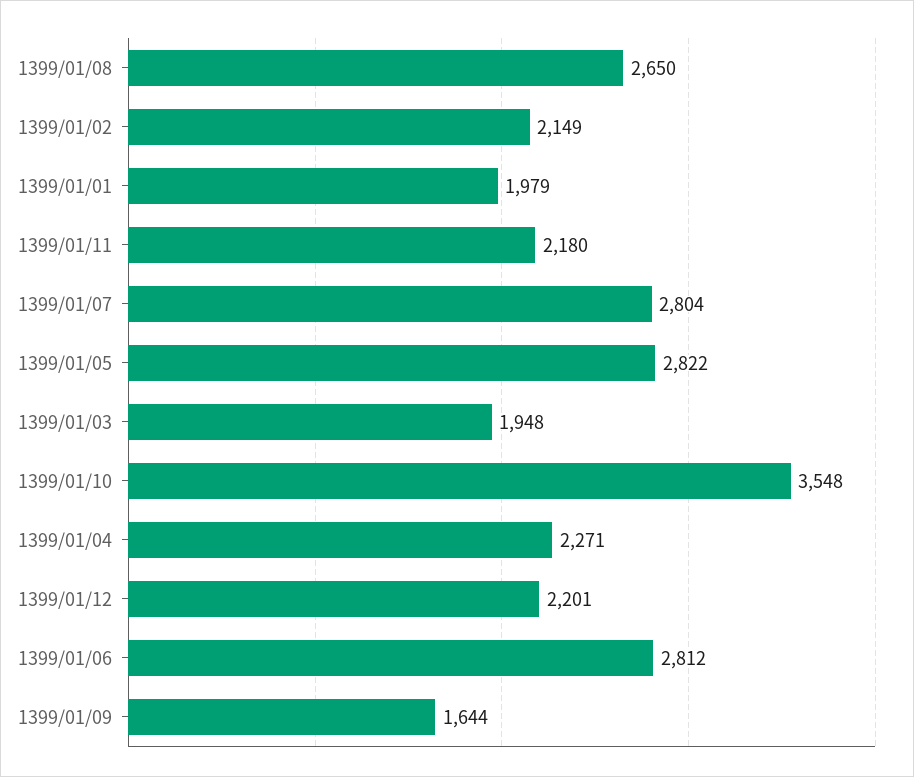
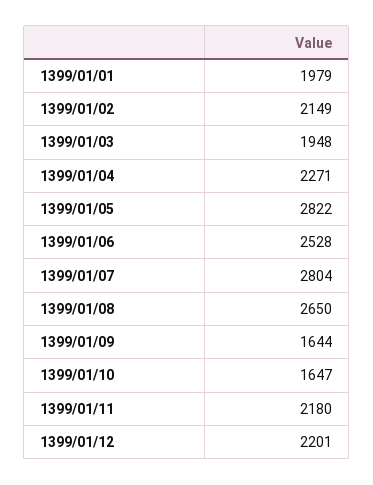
1399/01/10: 3548 -> 1647
1399/01/06: 2812 -> 2528

